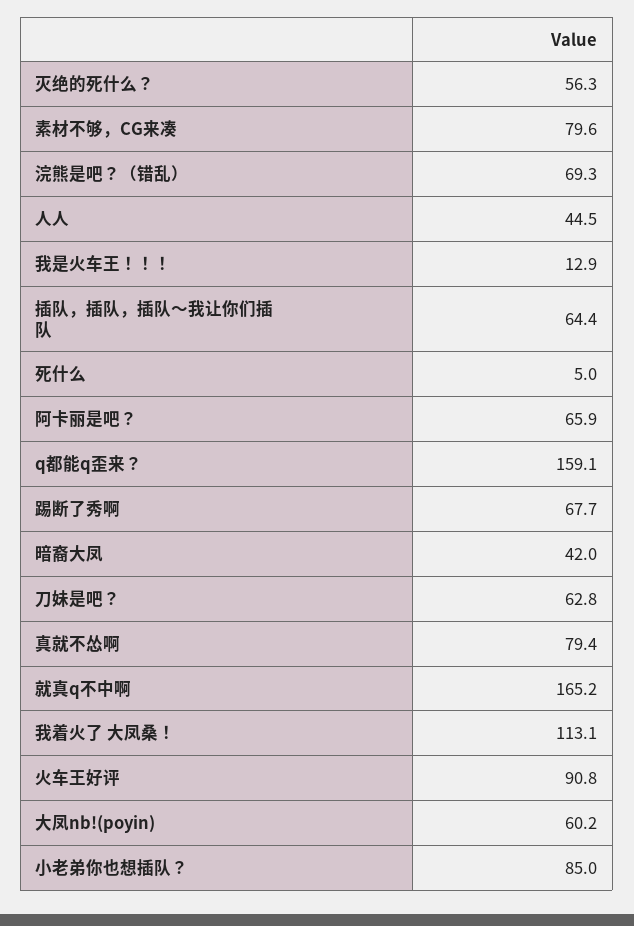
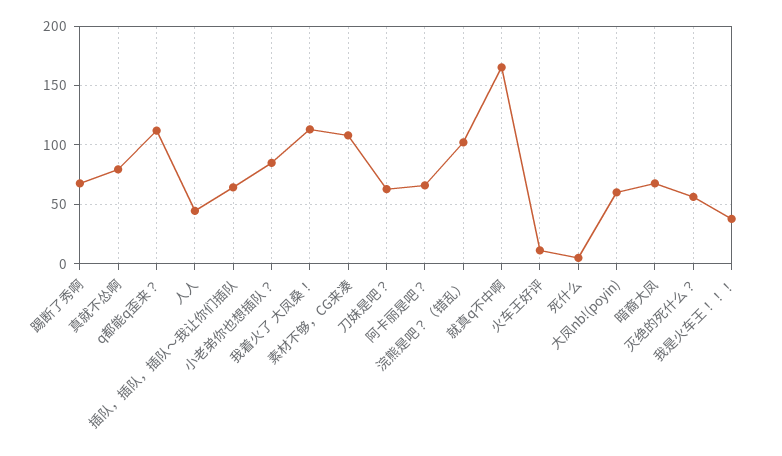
素材不够，CG来凑: 79.6 -> 110
浣熊是吧？（错乱）: 69.3 -> 100
我是火车王！！！: 12.9 -> 40
q都能q歪来？: 159.1 -> 110
暗裔大凤: 42 -> 70
火车王好评: 90.8 -> 10

